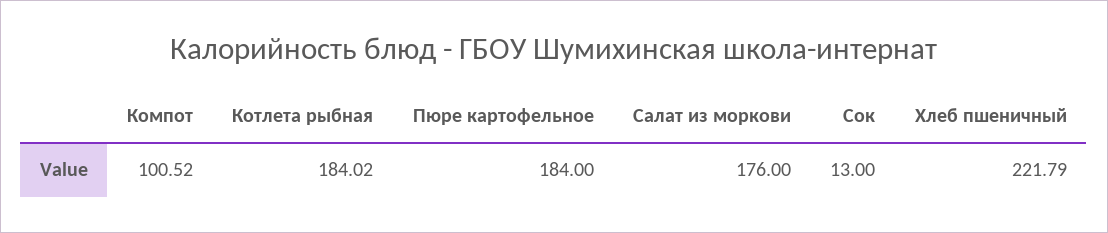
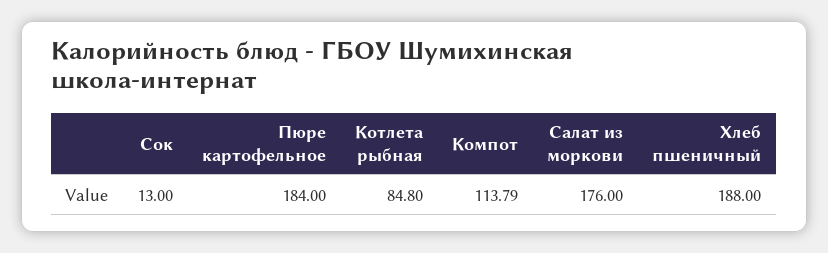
Компот: 100.52 -> 113.79
Котлета рыбная: 184.02 -> 84.8
Хлеб пшеничный: 221.79 -> 188

